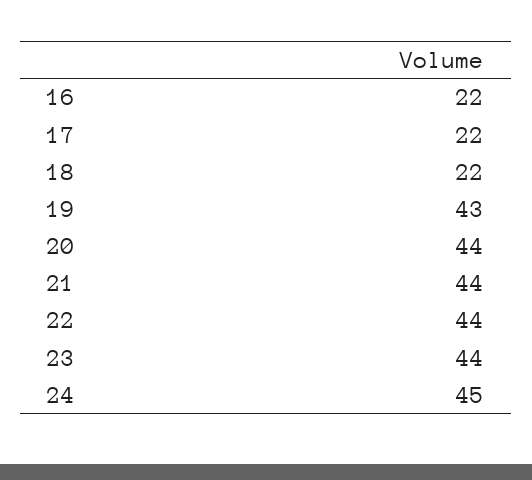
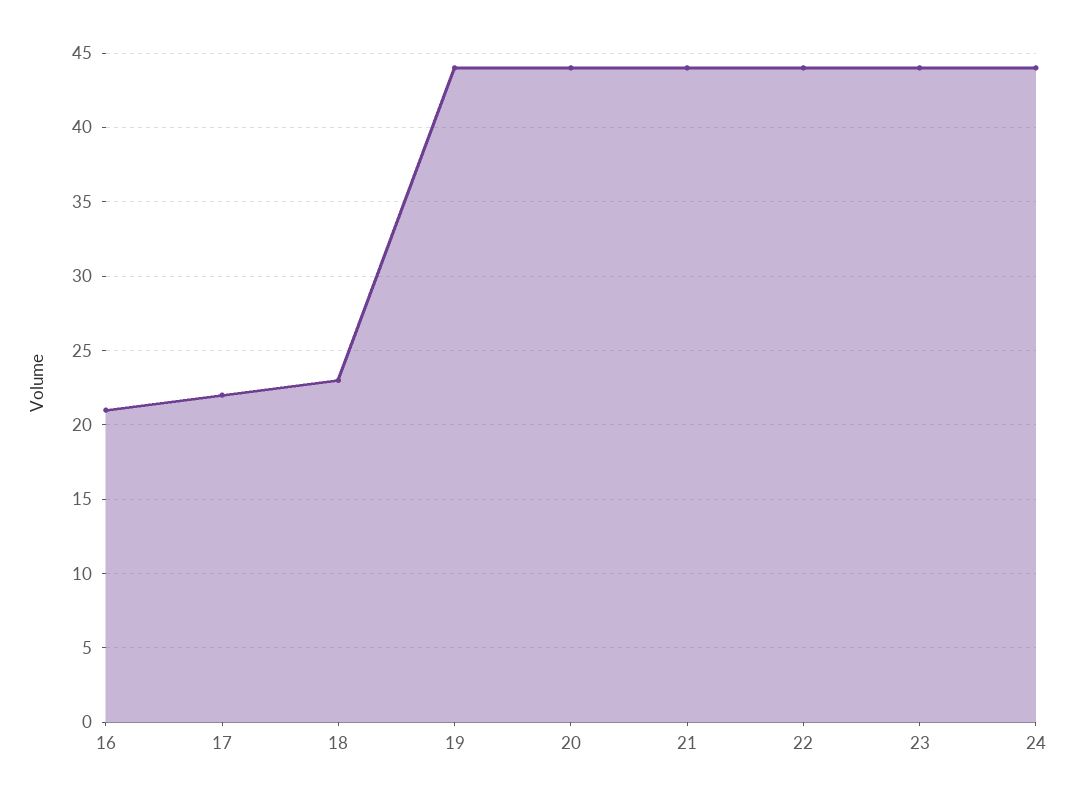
16: 22 -> 21
18: 22 -> 23
19: 43 -> 44
24: 45 -> 44

